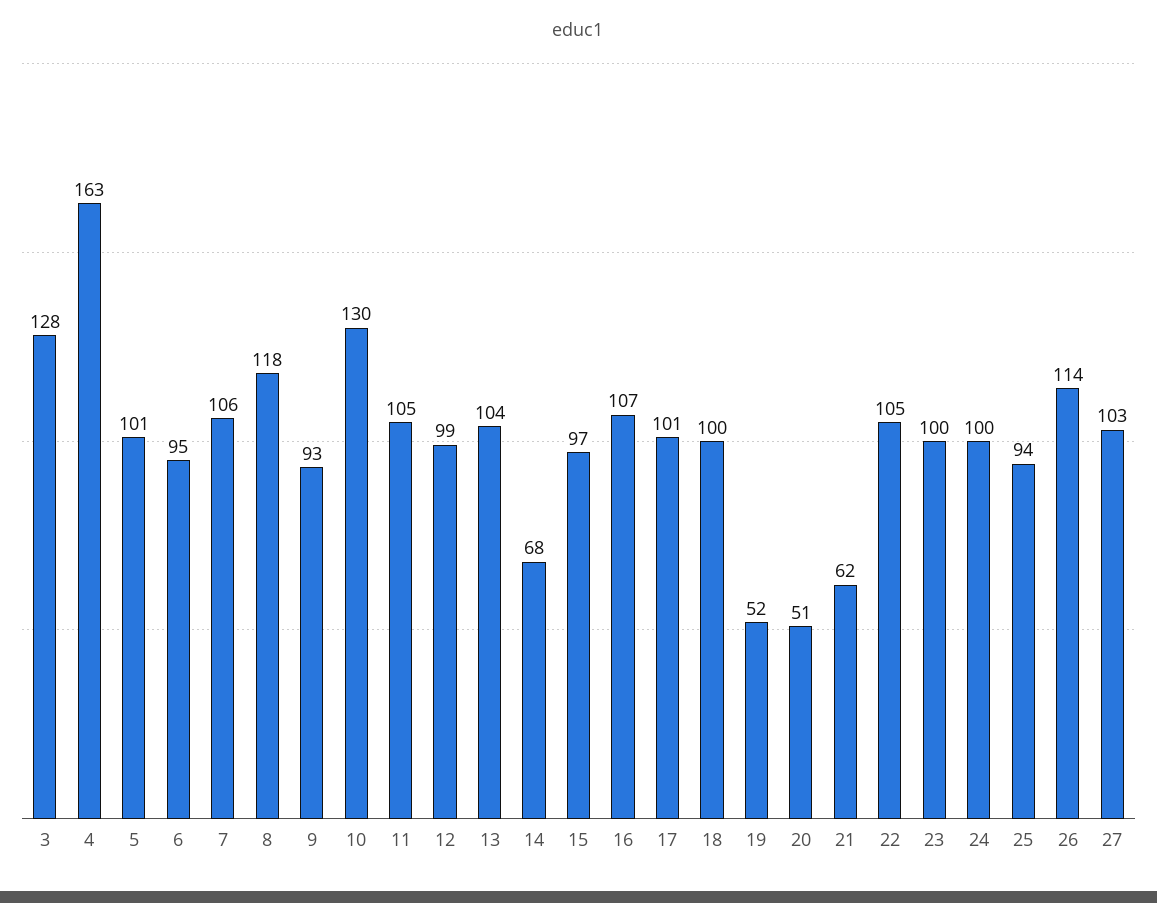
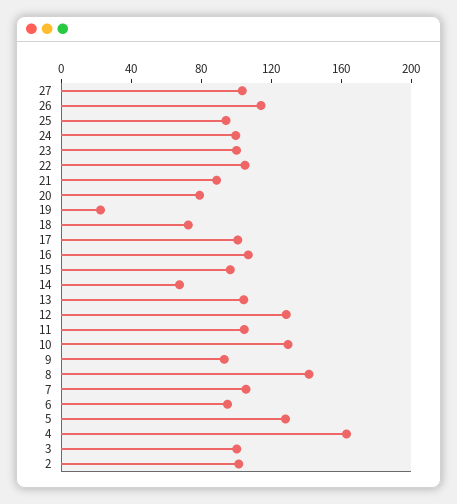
3: 128 -> 100
5: 101 -> 130
8: 118 -> 140
12: 99 -> 130
18: 100 -> 70
19: 52 -> 20
20: 51 -> 80
21: 62 -> 90
2: none -> 100

